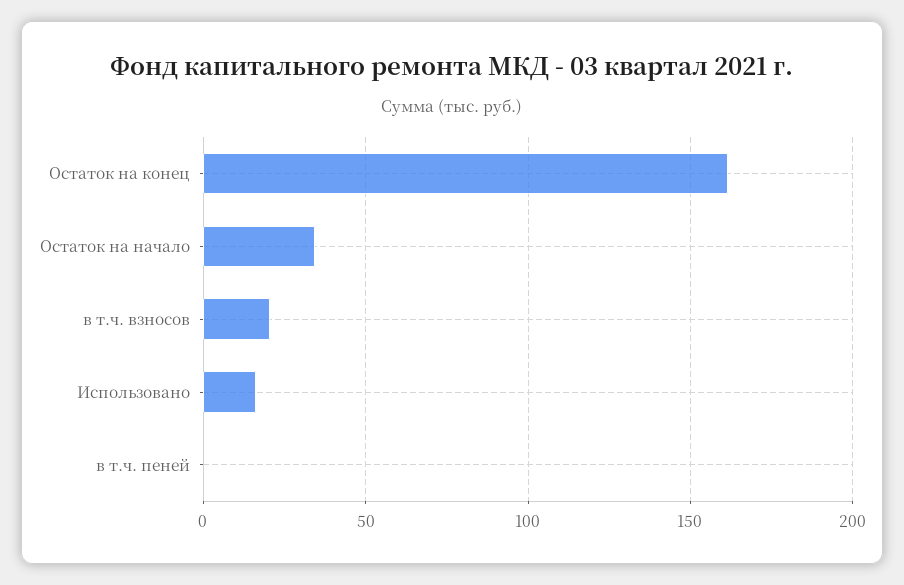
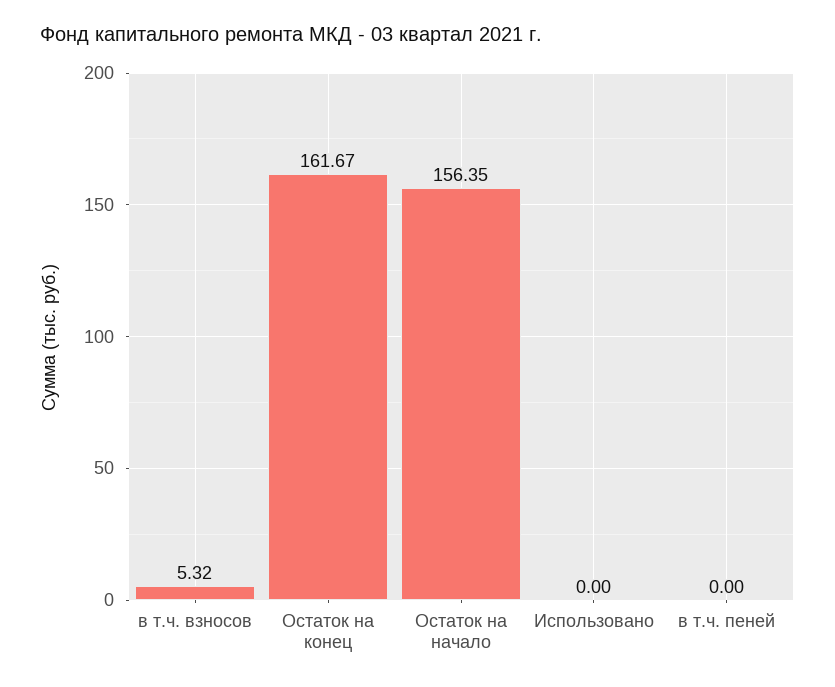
Остаток на начало: 35 -> 156.35
в т.ч. взносов: 20 -> 5.32
Использовано: 15 -> 0

